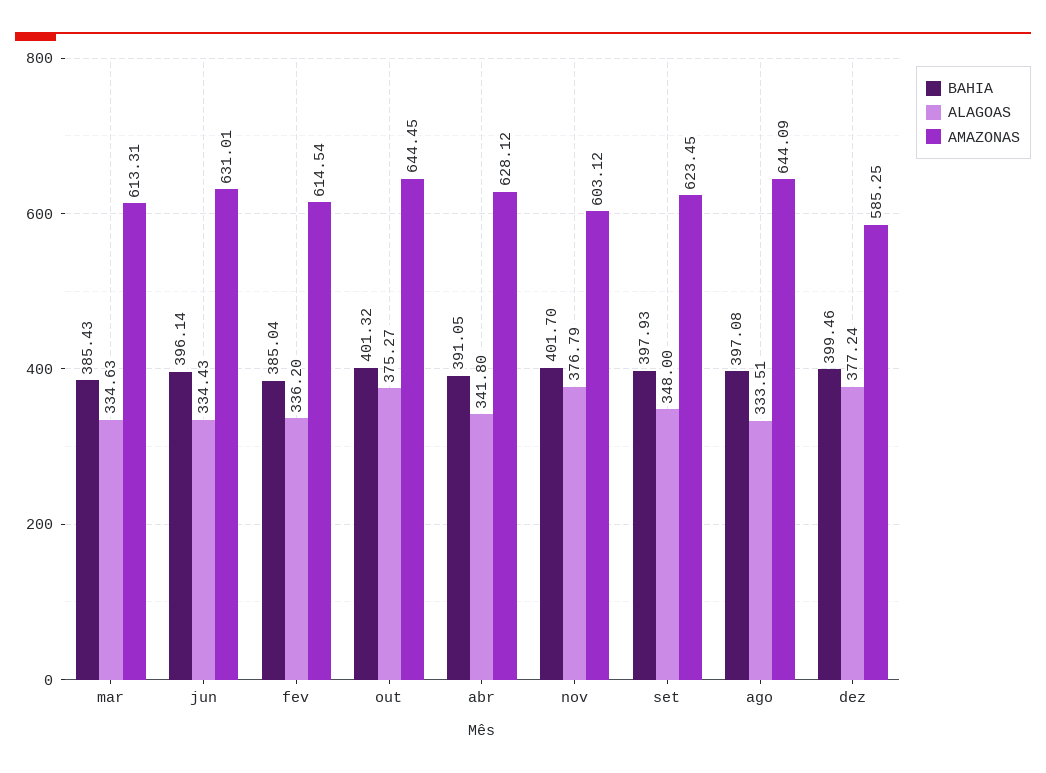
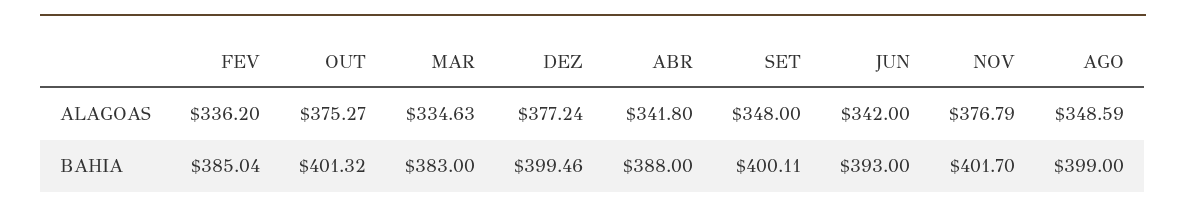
BAHIA, mar: 385.43 -> 383
AMAZONAS, mar: 613.31 -> none
BAHIA, jun: 396.14 -> 393
ALAGOAS, jun: 334.43 -> 342
AMAZONAS, jun: 631.01 -> none
AMAZONAS, fev: 614.54 -> none
AMAZONAS, out: 644.45 -> none
BAHIA, abr: 391.05 -> 388
AMAZONAS, abr: 628.12 -> none
AMAZONAS, nov: 603.12 -> none
BAHIA, set: 397.93 -> 400.11
AMAZONAS, set: 623.45 -> none
BAHIA, ago: 397.08 -> 399
ALAGOAS, ago: 333.51 -> 348.59
AMAZONAS, ago: 644.09 -> none
AMAZONAS, dez: 585.25 -> none

